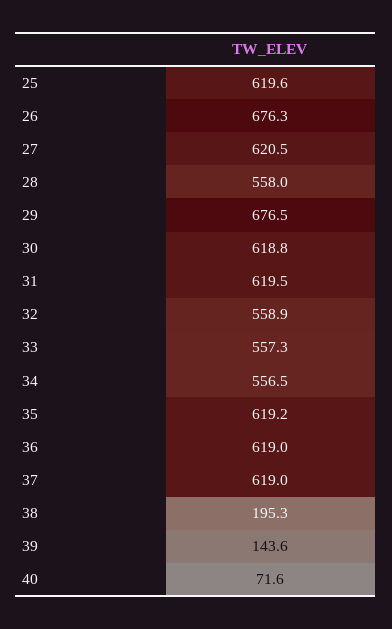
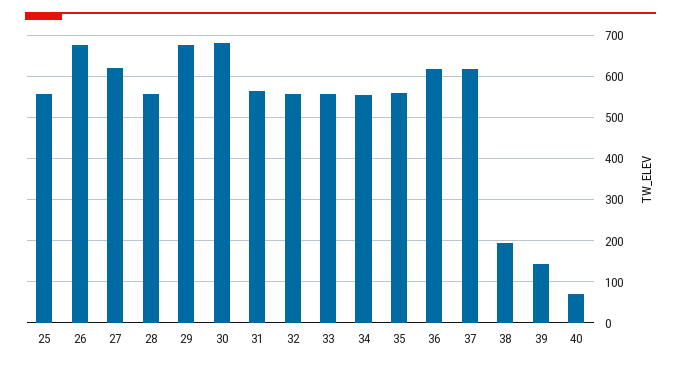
25: 619.6 -> 560
30: 618.8 -> 680
31: 619.5 -> 560
35: 619.2 -> 560

